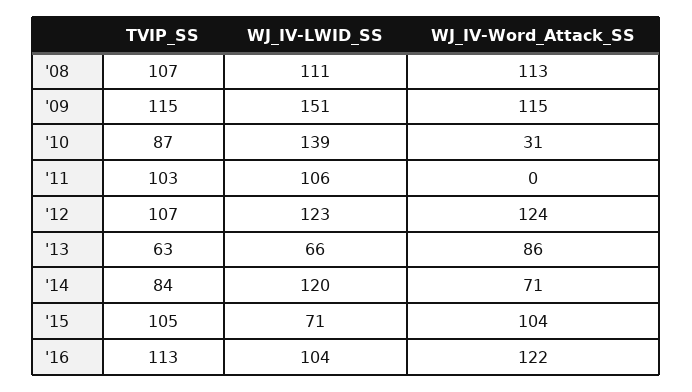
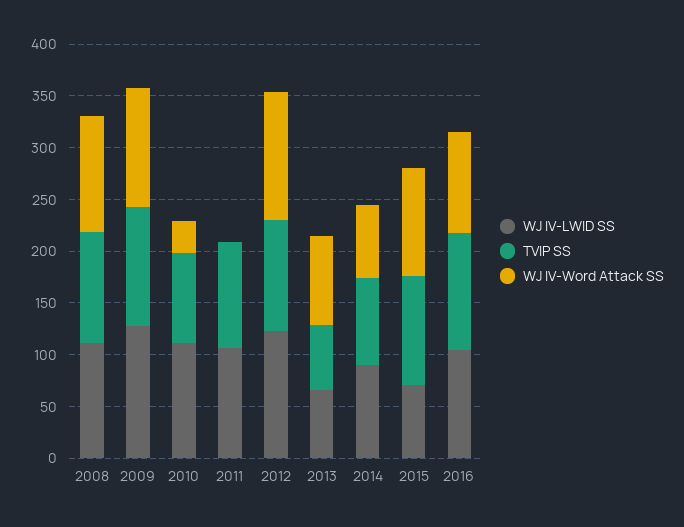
WJ_IV-LWID_SS, '09: 151 -> 130
WJ_IV-LWID_SS, '10: 139 -> 110
WJ_IV-LWID_SS, '14: 120 -> 90
WJ_IV-Word_Attack_SS, '16: 122 -> 100

